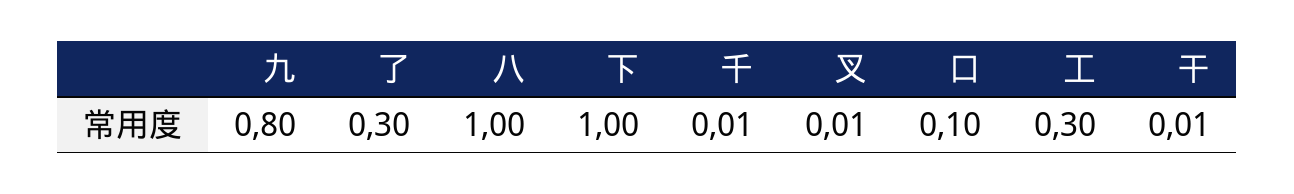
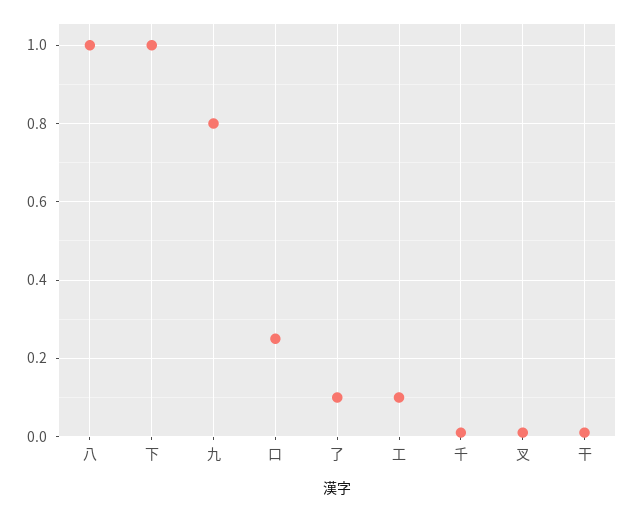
了: 0.3 -> 0.1
口: 0.1 -> 0.25
工: 0.3 -> 0.1

